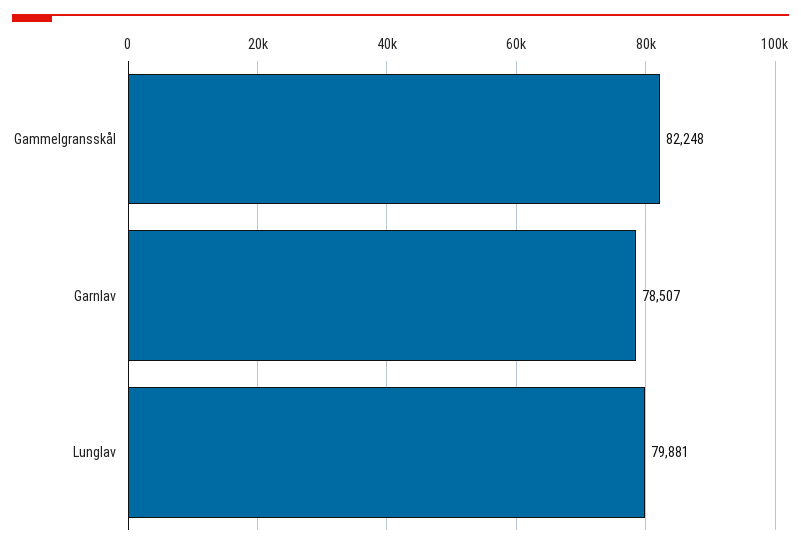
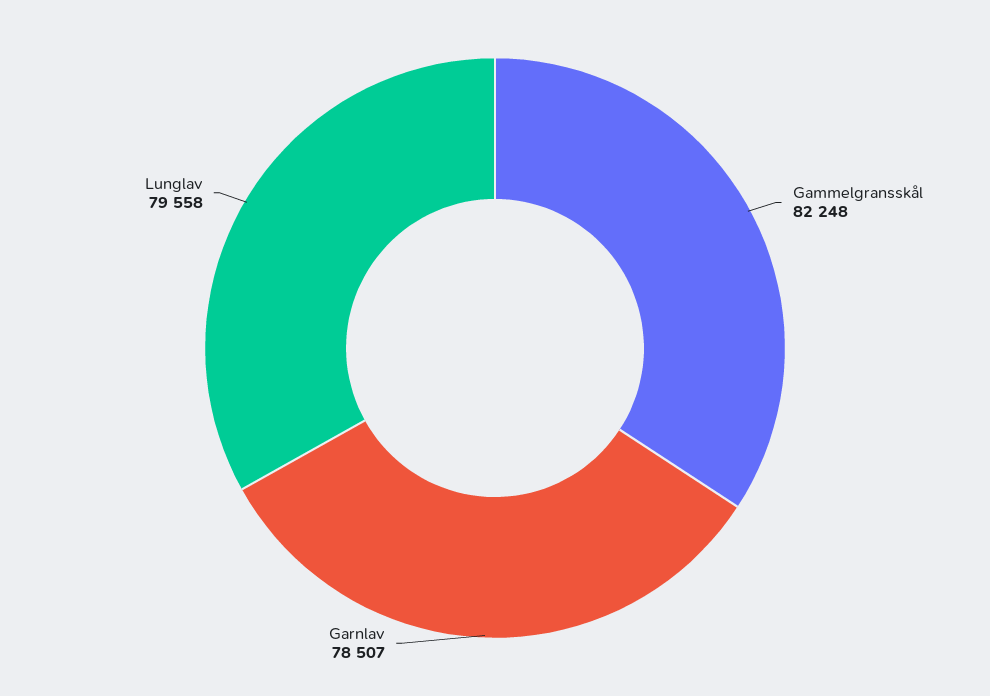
Lunglav: 79881 -> 79558

